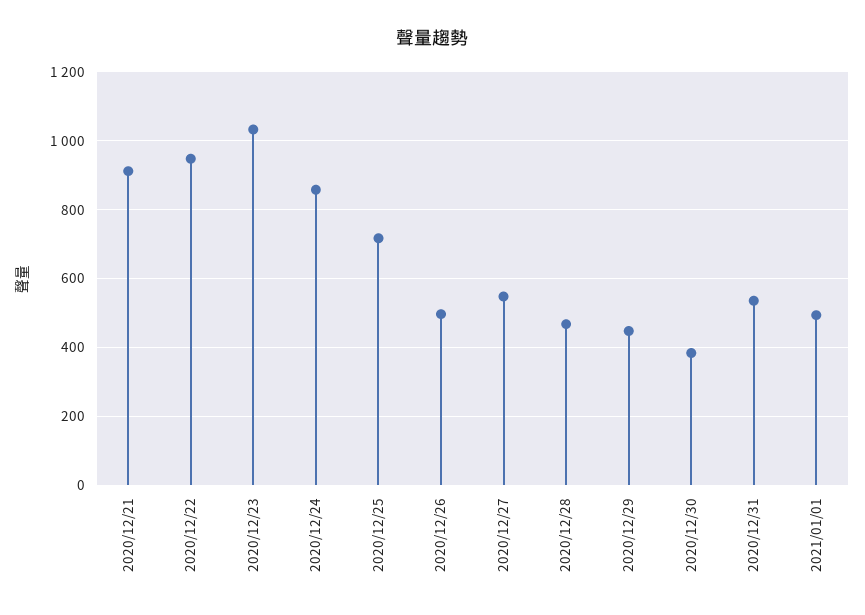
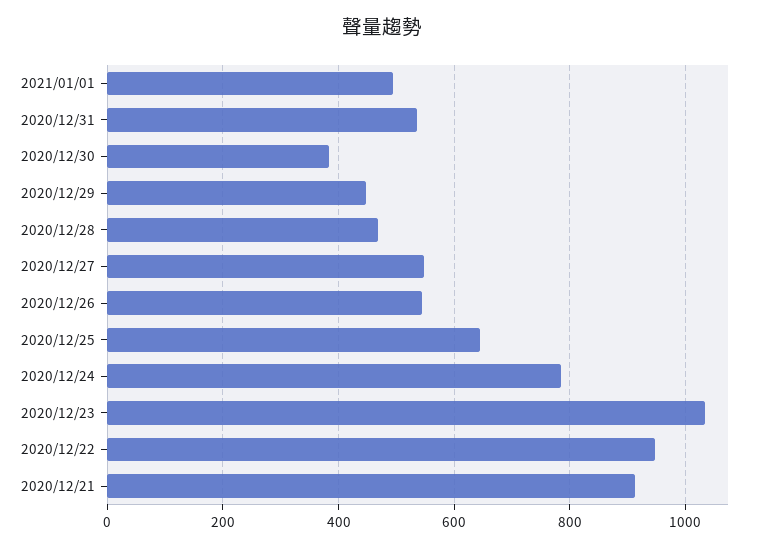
2020/12/24: 860 -> 780
2020/12/25: 720 -> 640
2020/12/26: 500 -> 540

